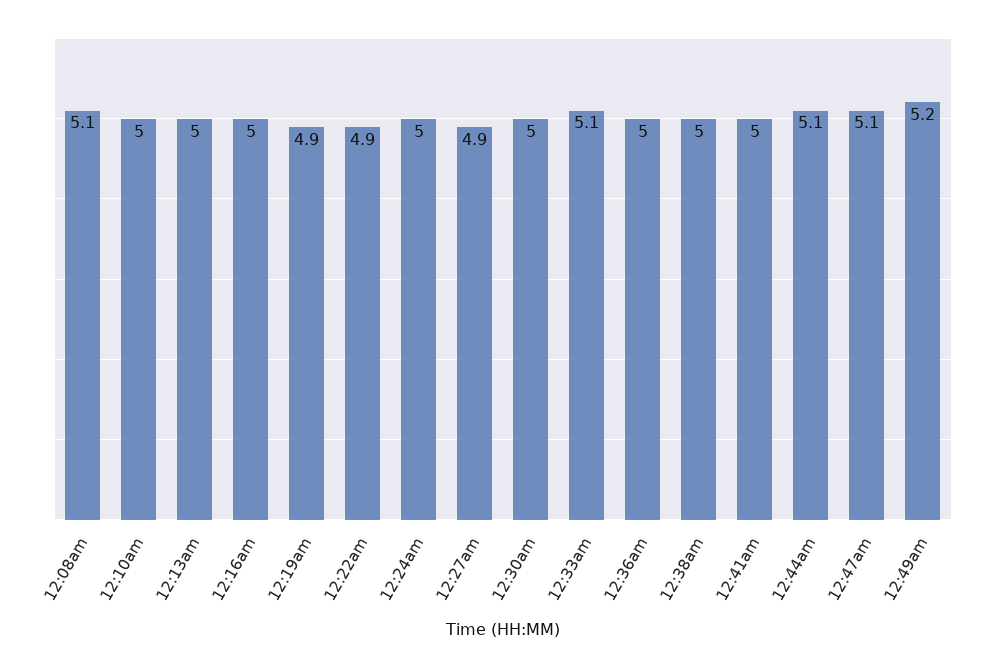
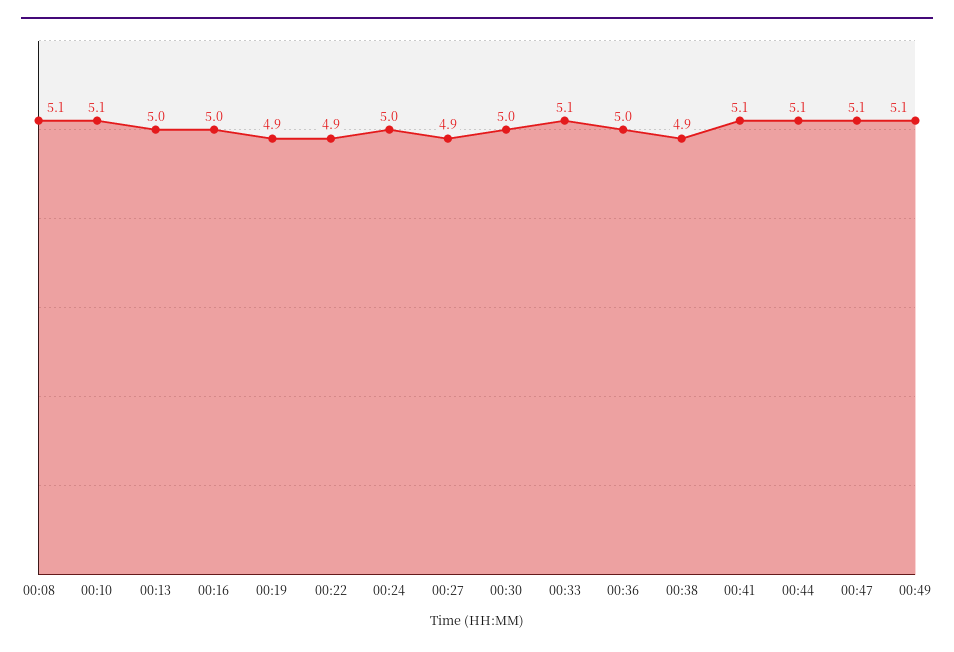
12:10am: 5 -> 5.1
12:38am: 5 -> 4.9
12:41am: 5 -> 5.1
12:49am: 5.2 -> 5.1

